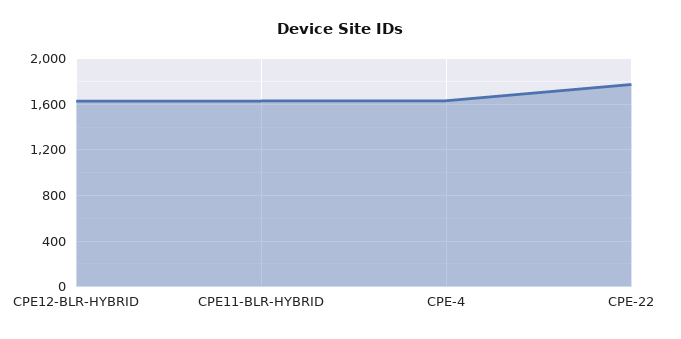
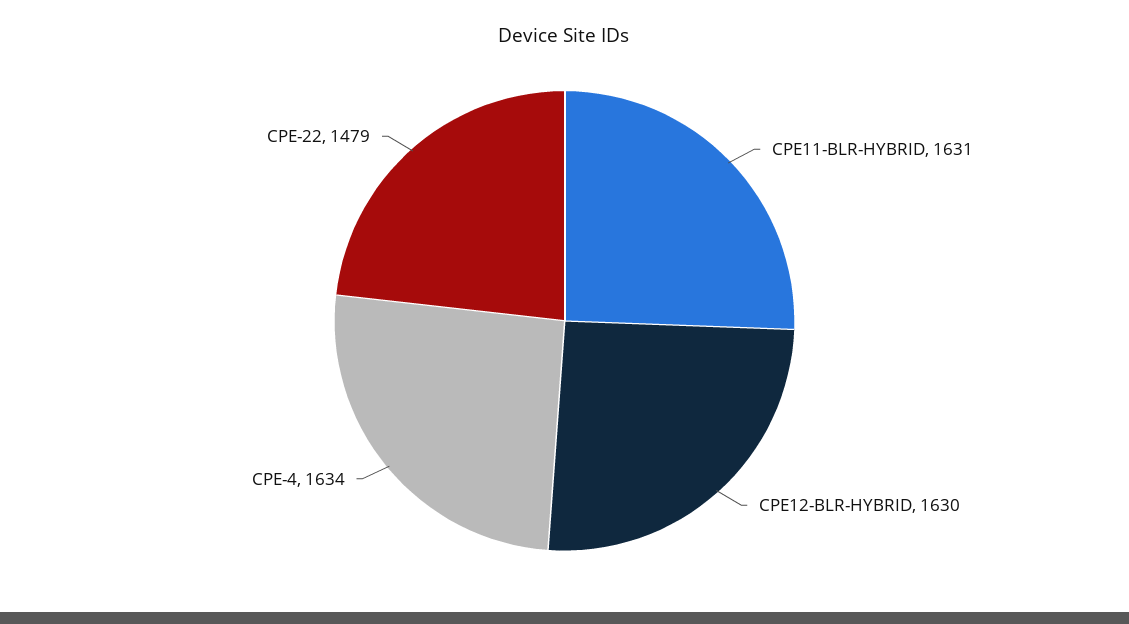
CPE-22: 1800 -> 1479

